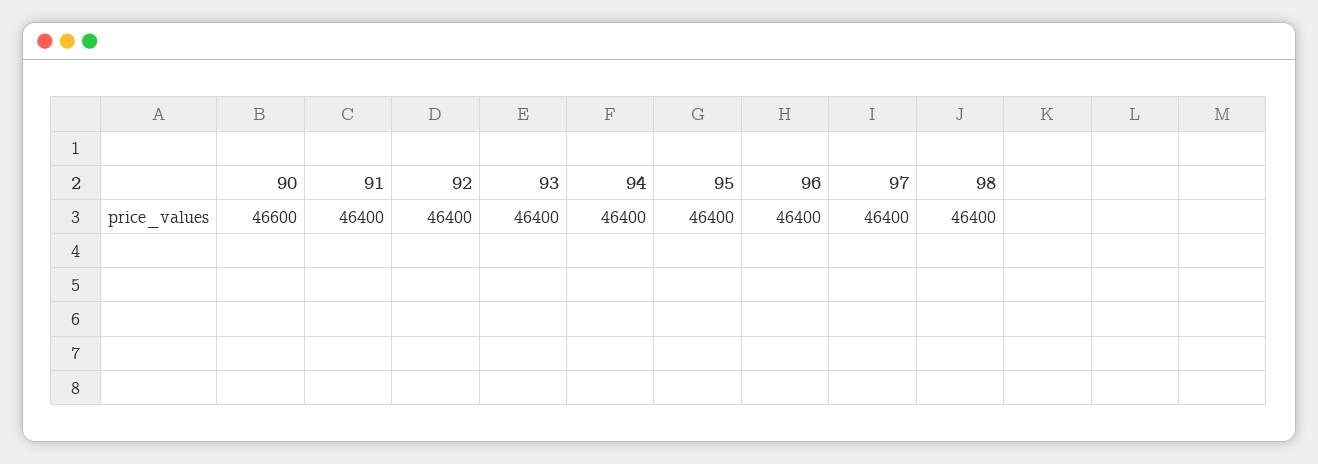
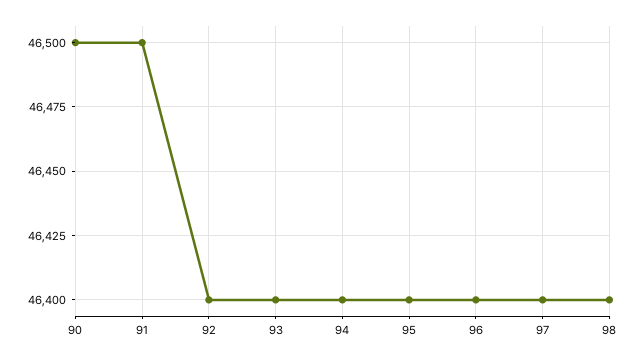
90: 46600 -> 46500
91: 46400 -> 46500

